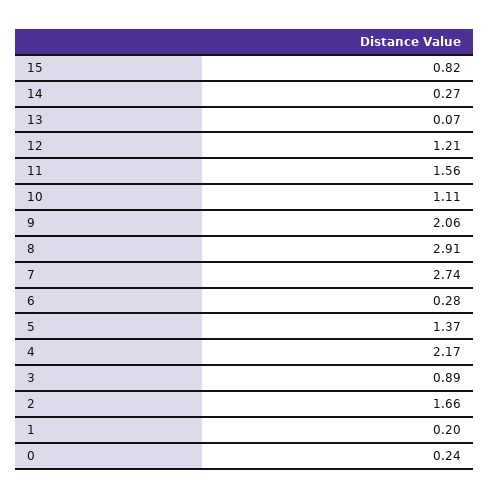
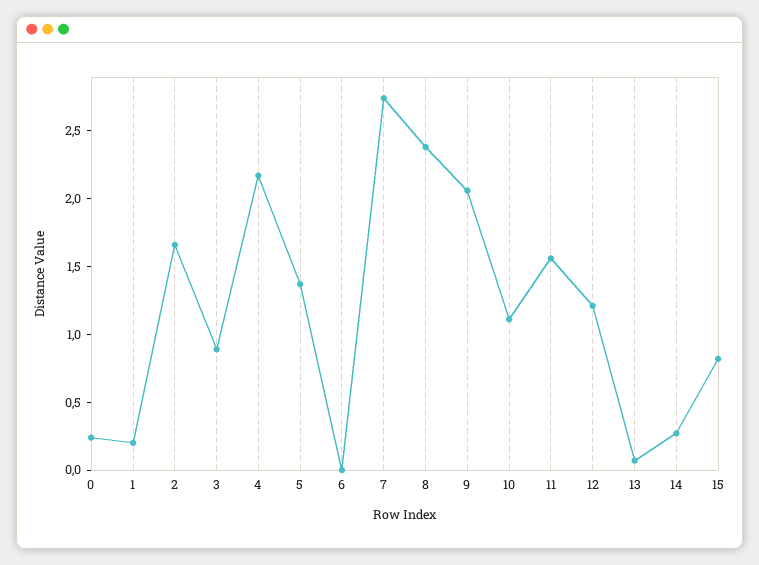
8: 2.91 -> 2.4
6: 0.28 -> 0

